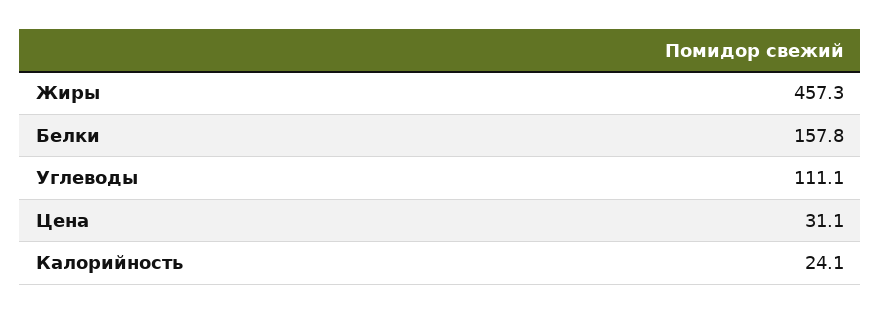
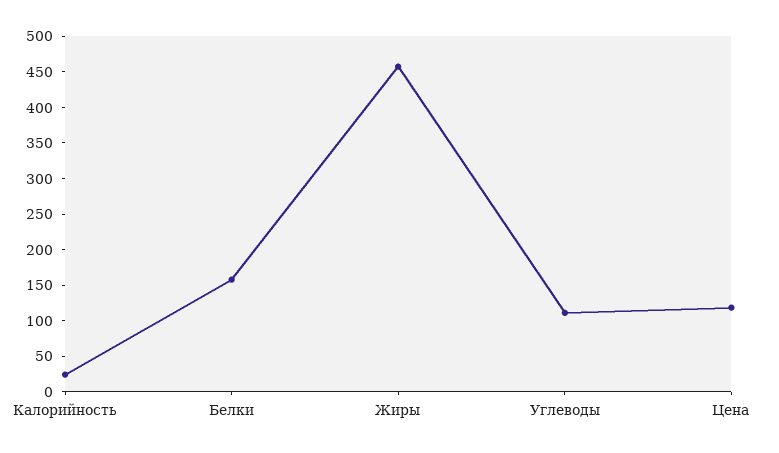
Цена: 31.1 -> 125

